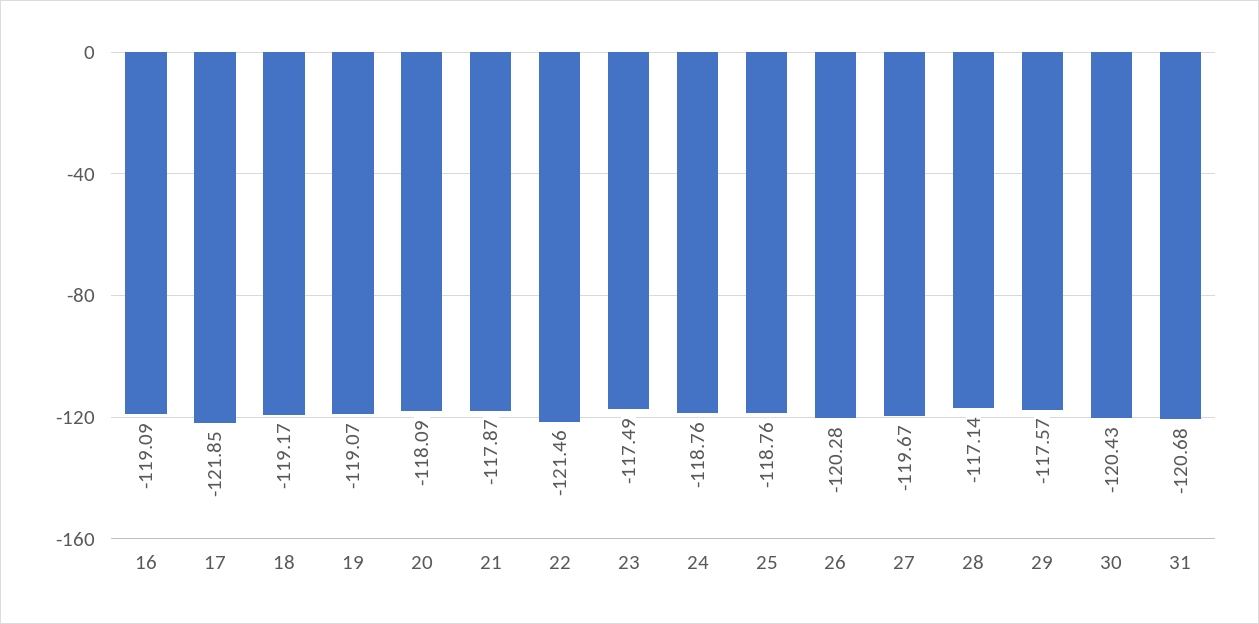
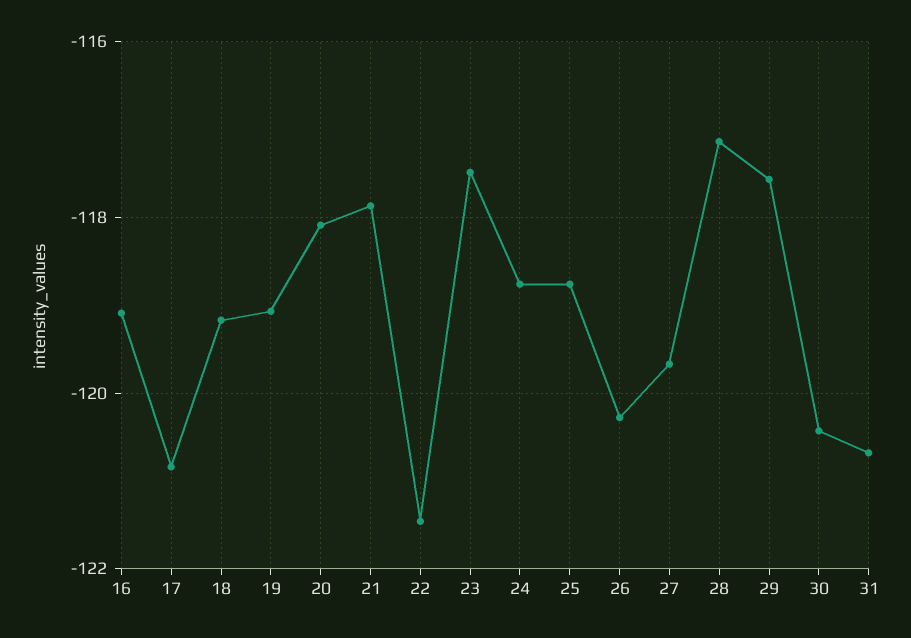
17: -121.85 -> -120.8

